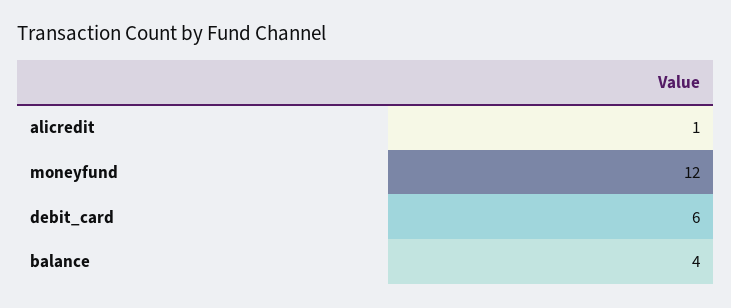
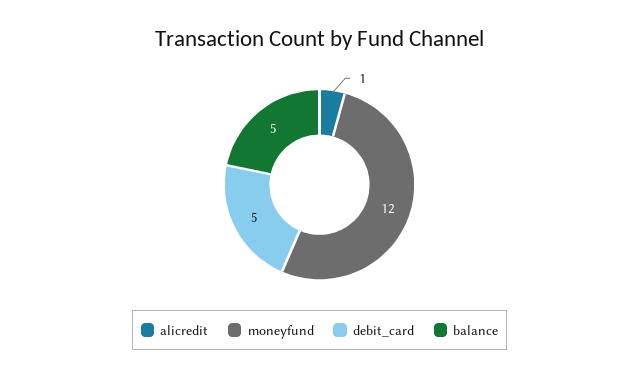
debit_card: 6 -> 5
balance: 4 -> 5

